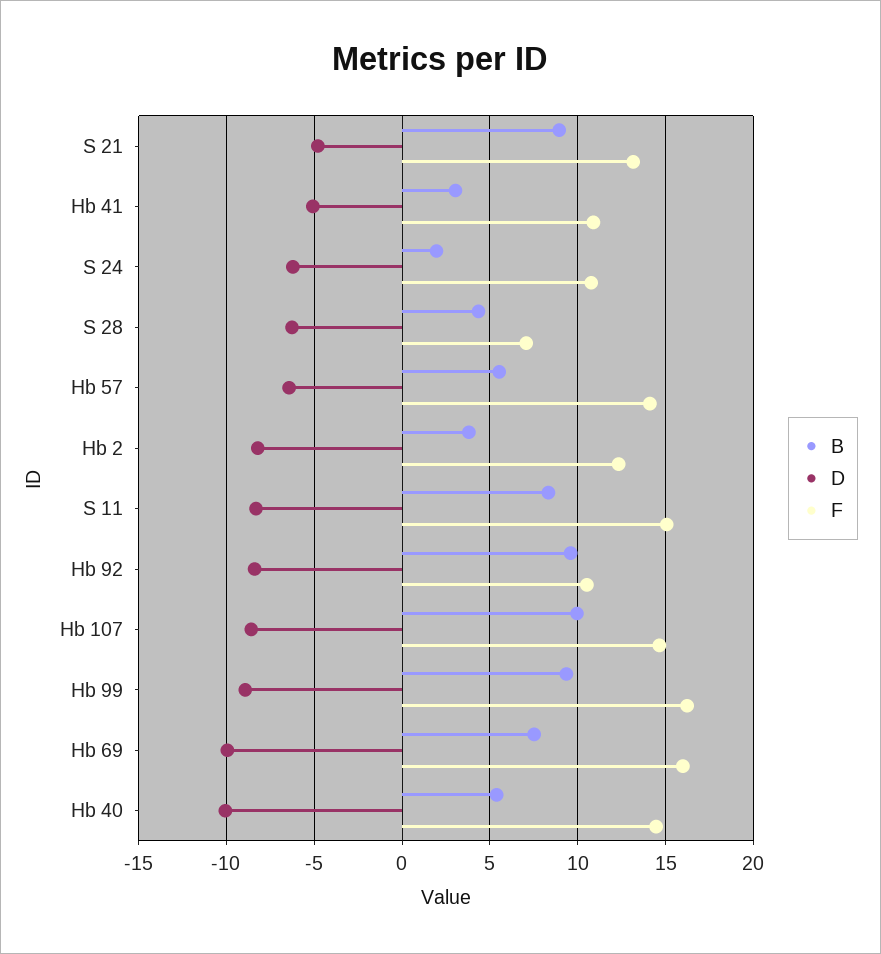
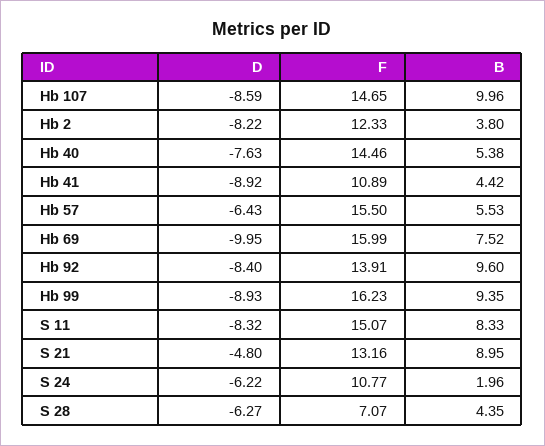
B, Hb 41: 3 -> 4.42
D, Hb 41: -5 -> -8.92
F, Hb 57: 14 -> 15.5
F, Hb 92: 10.5 -> 13.91
D, Hb 40: -10 -> -7.63

